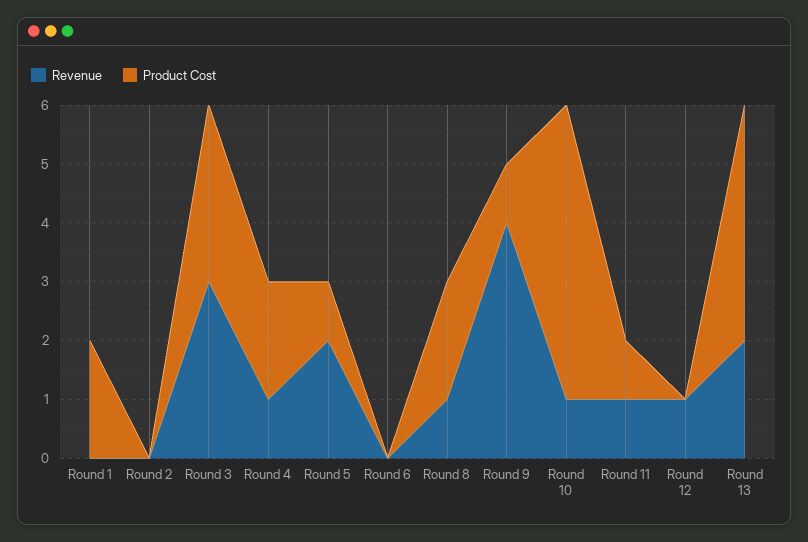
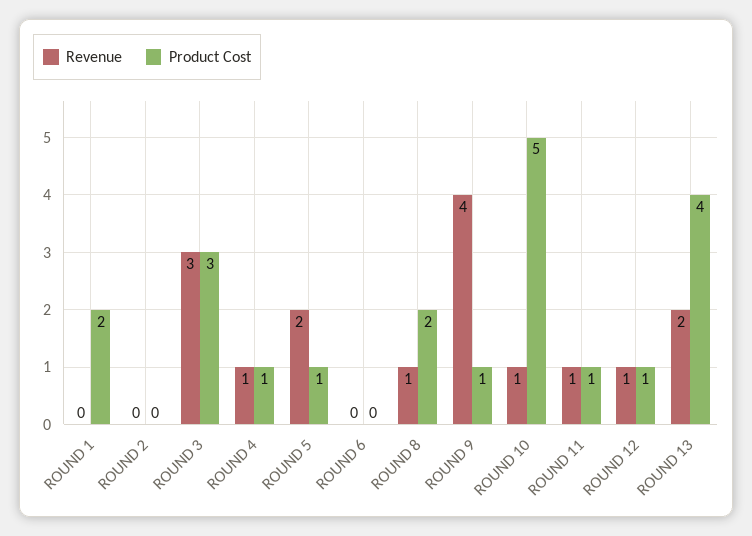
Product Cost, Round 4: 2 -> 1
Product Cost, Round 12: 0 -> 1

